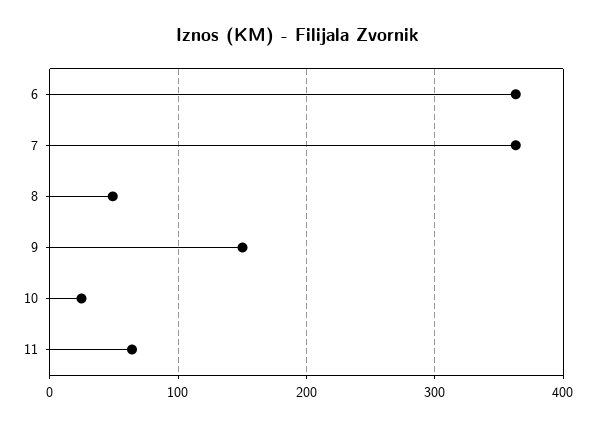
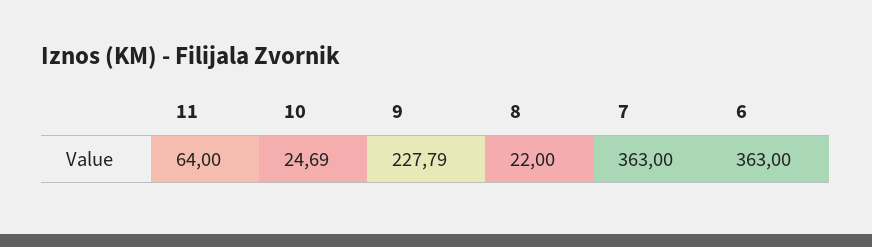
8: 50 -> 22
9: 150 -> 227.79

